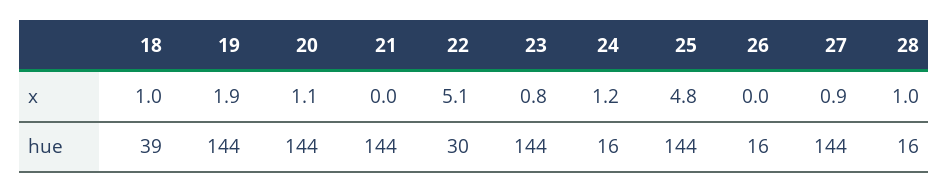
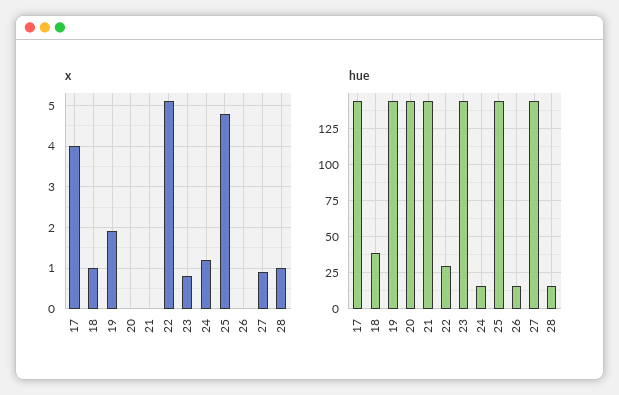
x, 20: 1.1 -> 0
x, 17: none -> 4
hue, 17: none -> 145

